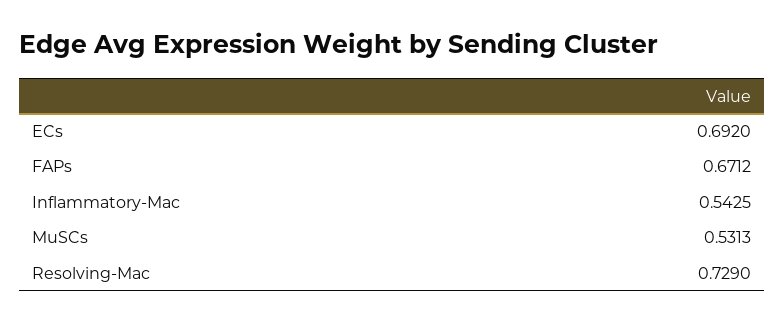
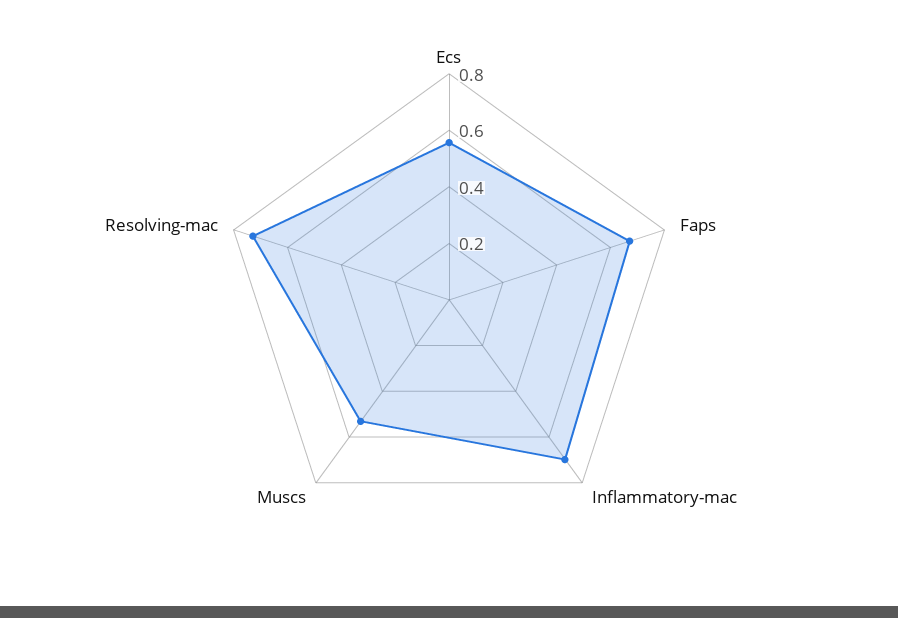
ECs: 0.692 -> 0.55
Inflammatory-Mac: 0.5425 -> 0.7

